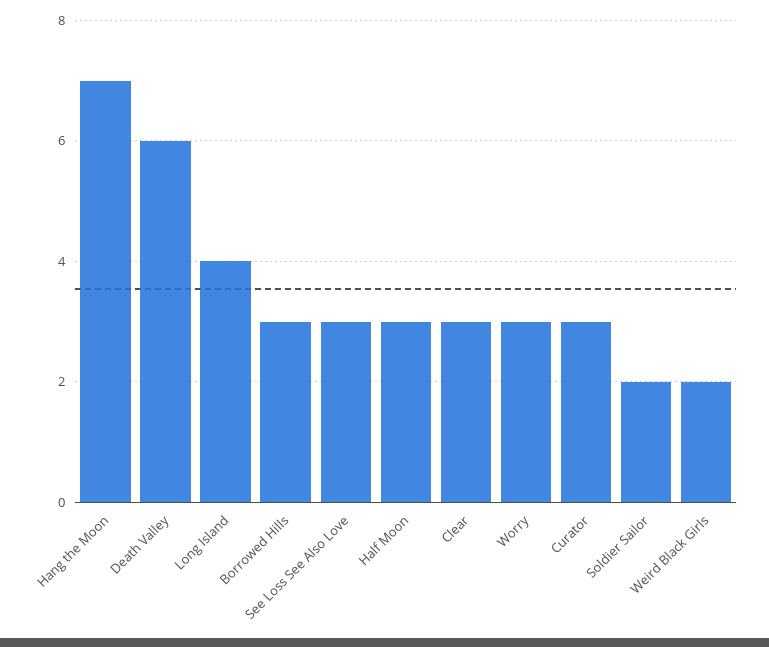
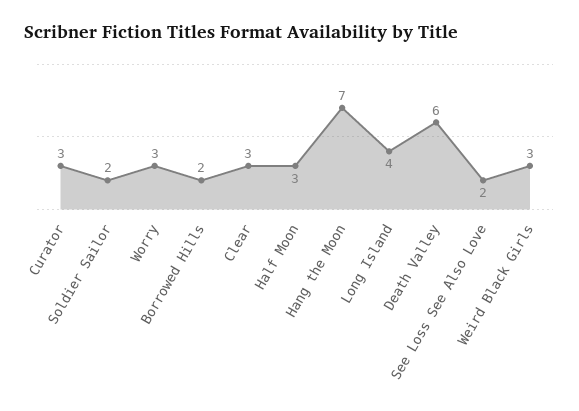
Borrowed Hills: 3 -> 2
See Loss See Also Love: 3 -> 2
Weird Black Girls: 2 -> 3

